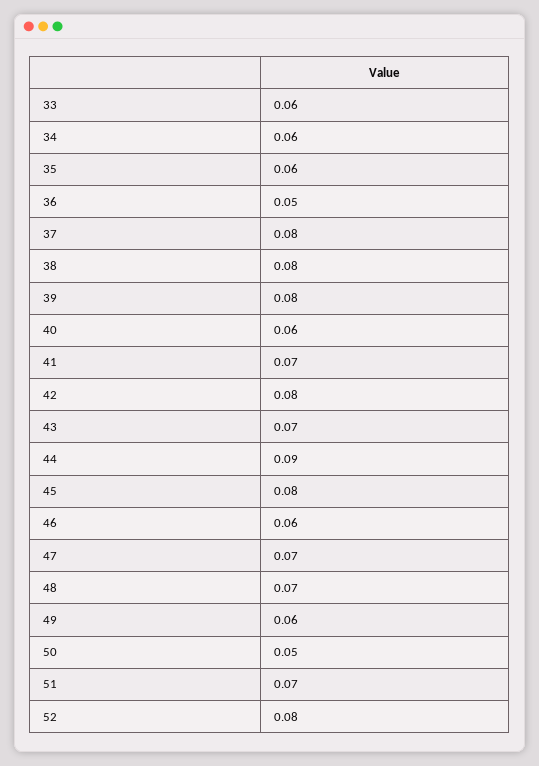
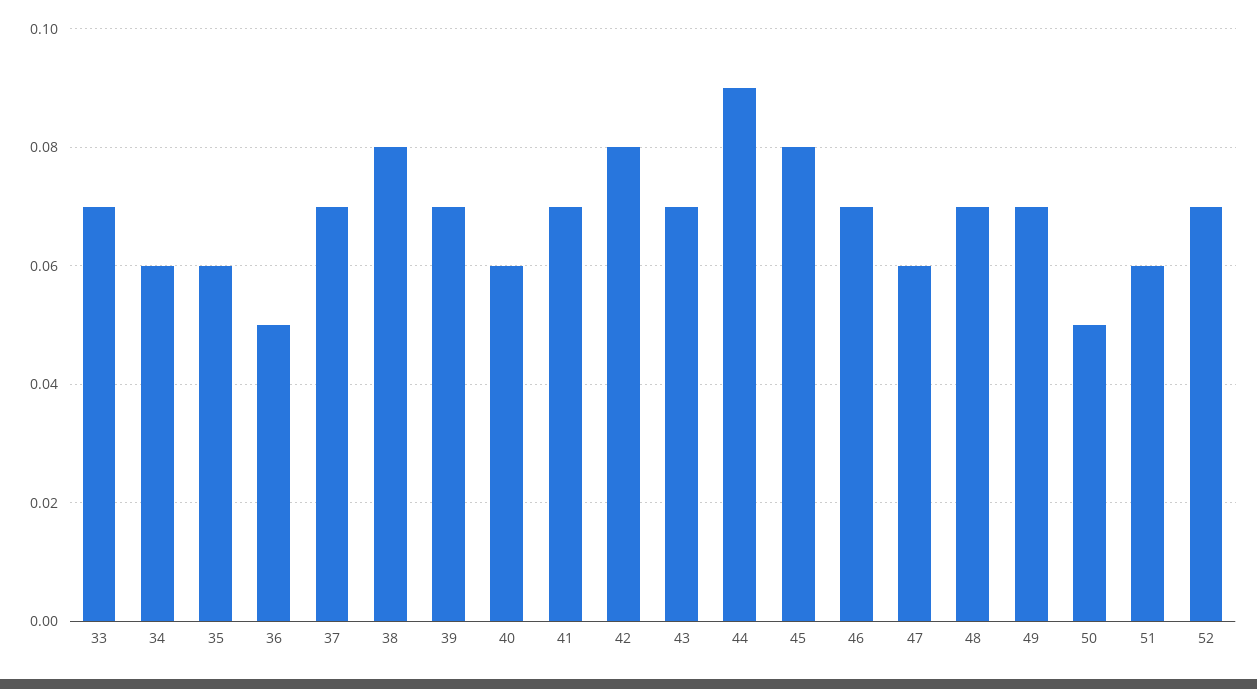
33: 0.06 -> 0.07
37: 0.08 -> 0.07
39: 0.08 -> 0.07
46: 0.06 -> 0.07
47: 0.07 -> 0.06
49: 0.06 -> 0.07
51: 0.07 -> 0.06
52: 0.08 -> 0.07

